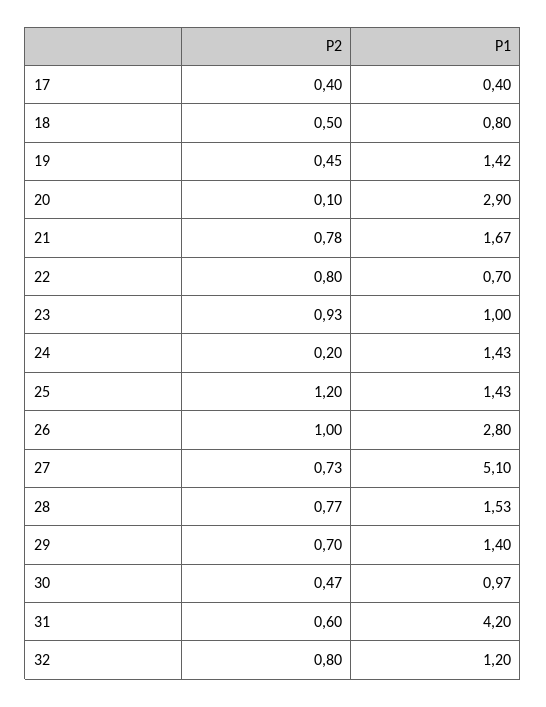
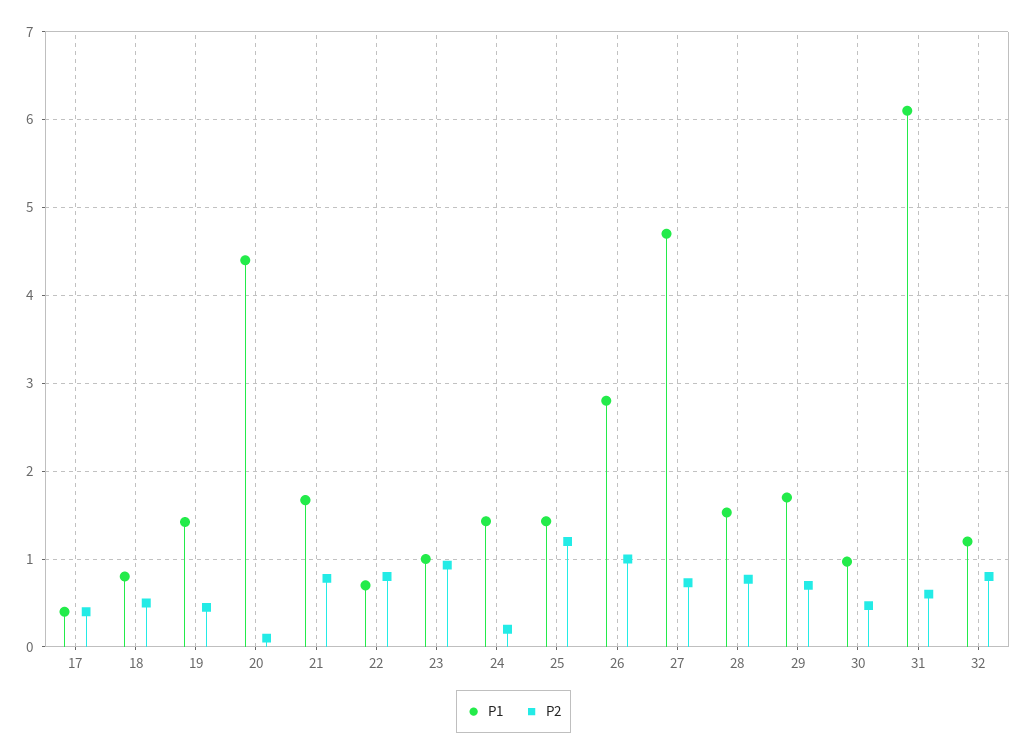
P1, 20: 2.9 -> 4.4
P1, 27: 5.1 -> 4.7
P1, 29: 1.4 -> 1.7
P1, 31: 4.2 -> 6.1

